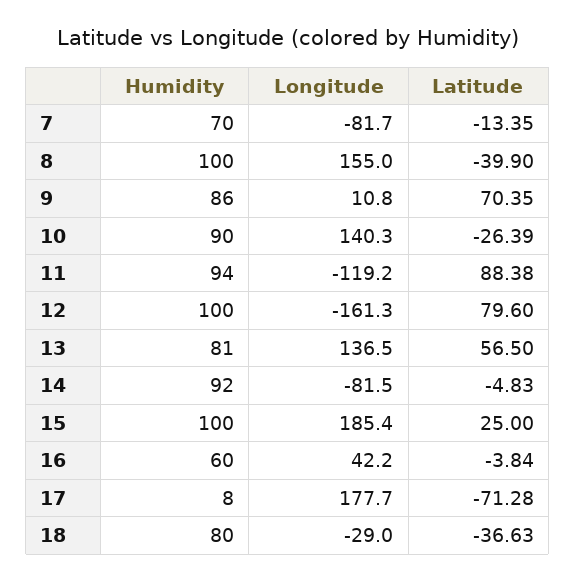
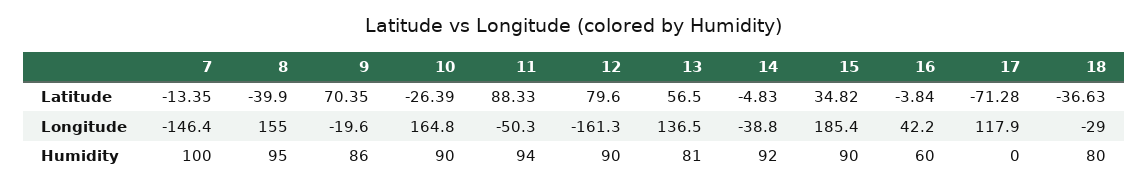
Humidity, 7: 70 -> 100
Longitude, 7: -81.7 -> -146.4
Humidity, 8: 100 -> 95
Longitude, 9: 10.8 -> -19.6
Longitude, 10: 140.3 -> 164.8
Longitude, 11: -119.2 -> -50.3
Latitude, 11: 88.38 -> 88.33
Humidity, 12: 100 -> 90
Longitude, 14: -81.5 -> -38.8
Humidity, 15: 100 -> 90
Latitude, 15: 25 -> 34.82
Humidity, 17: 8 -> 0
Longitude, 17: 177.7 -> 117.9

